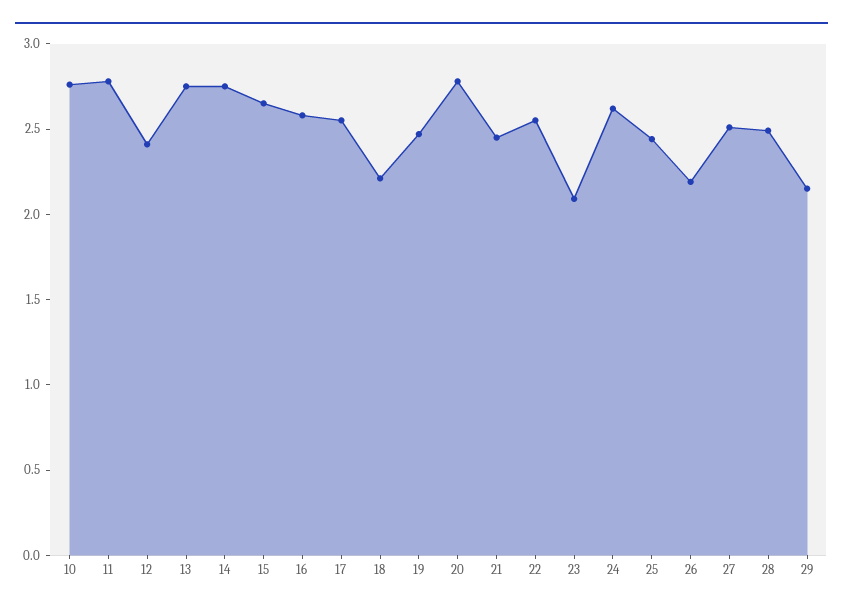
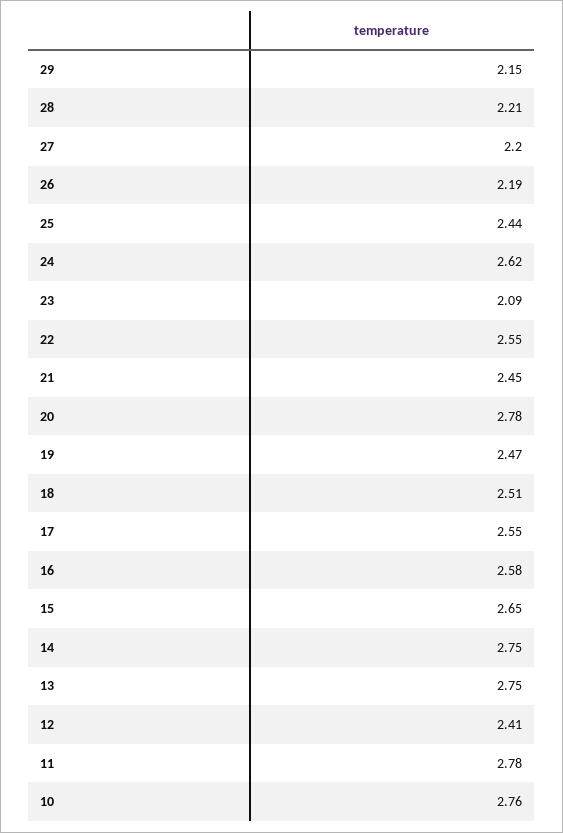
18: 2.2 -> 2.51
27: 2.5 -> 2.2
28: 2.5 -> 2.21

